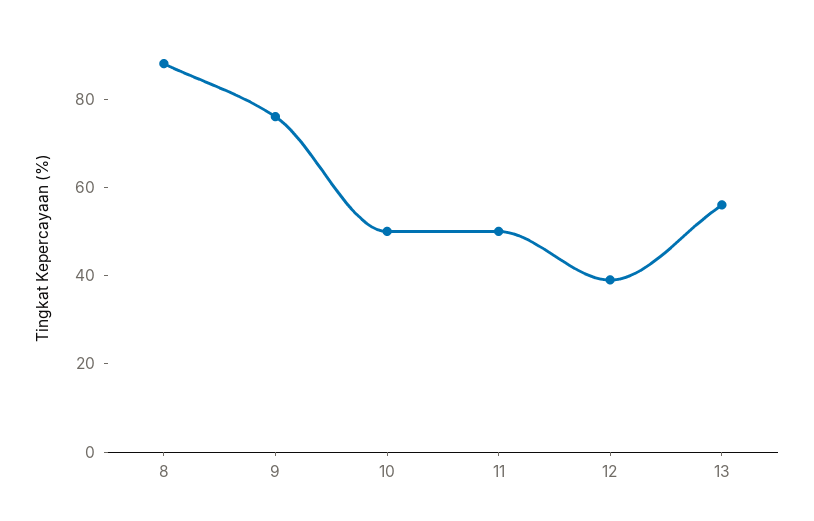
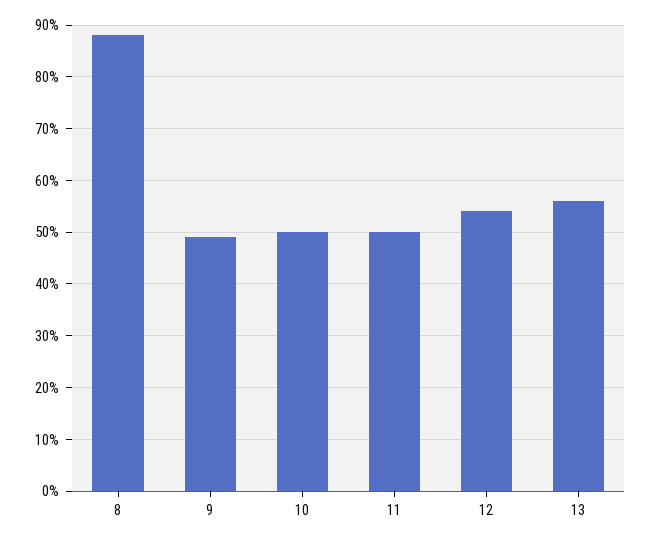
9: 75 -> 50
12: 40 -> 55

